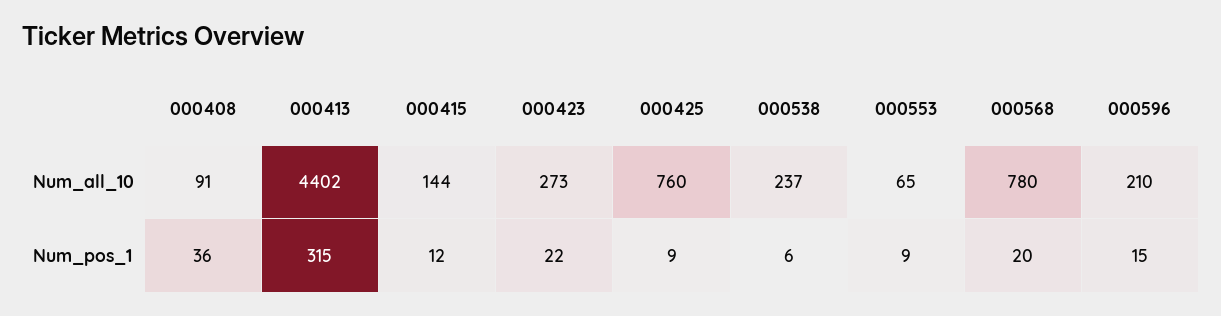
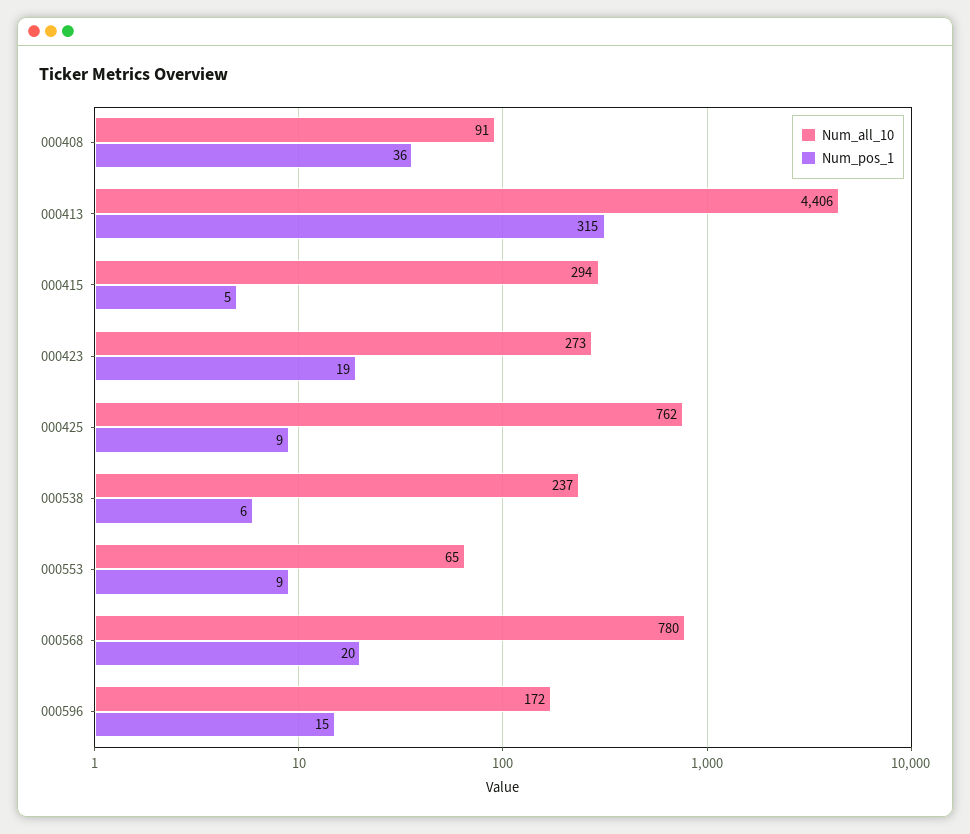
Num_all_10, 000413: 4402 -> 4406
Num_all_10, 000415: 144 -> 294
Num_all_10, 000425: 760 -> 762
Num_all_10, 000596: 210 -> 172
Num_pos_1, 000415: 12 -> 5
Num_pos_1, 000423: 22 -> 19

